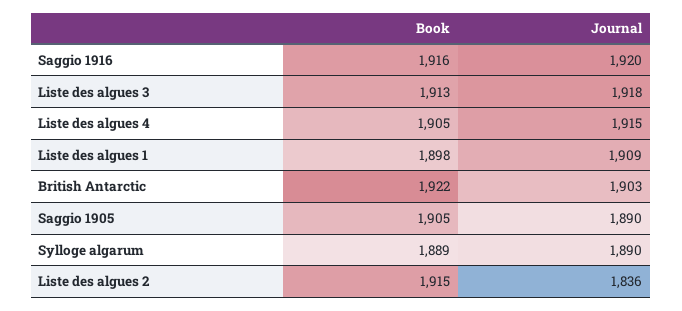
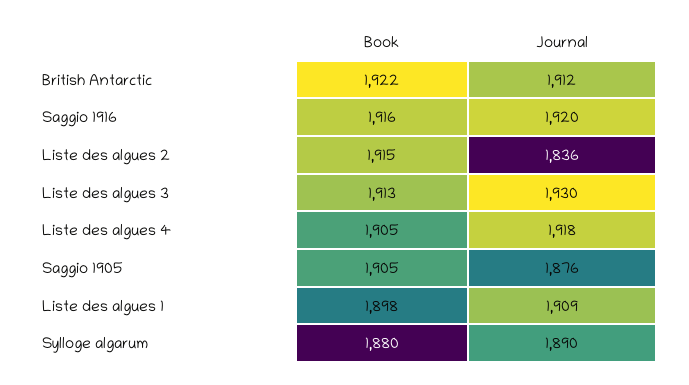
Journal, Liste des algues 3: 1918 -> 1930
Journal, Liste des algues 4: 1915 -> 1918
Journal, British Antarctic: 1903 -> 1912
Journal, Saggio 1905: 1890 -> 1876
Book, Sylloge algarum: 1889 -> 1880

